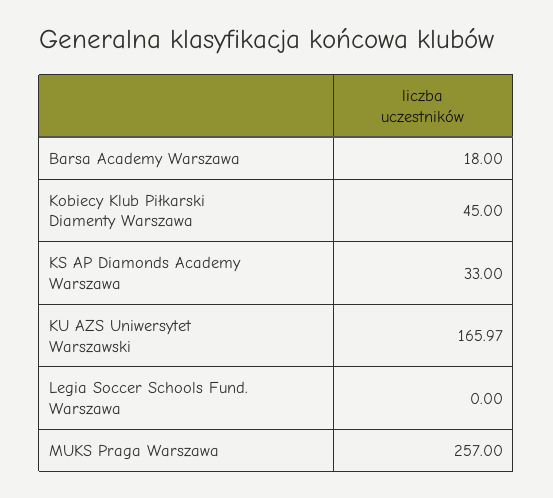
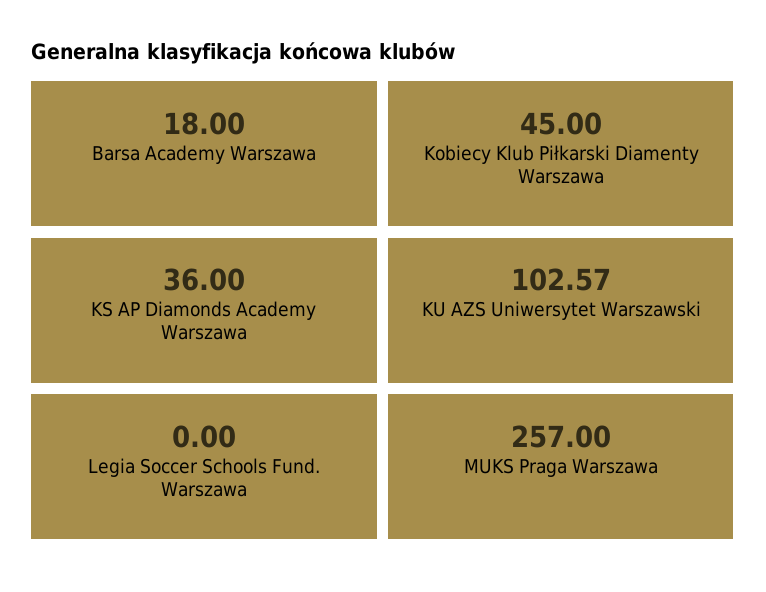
KS AP Diamonds Academy Warszawa: 33 -> 36
KU AZS Uniwersytet Warszawski: 165.97 -> 102.57

